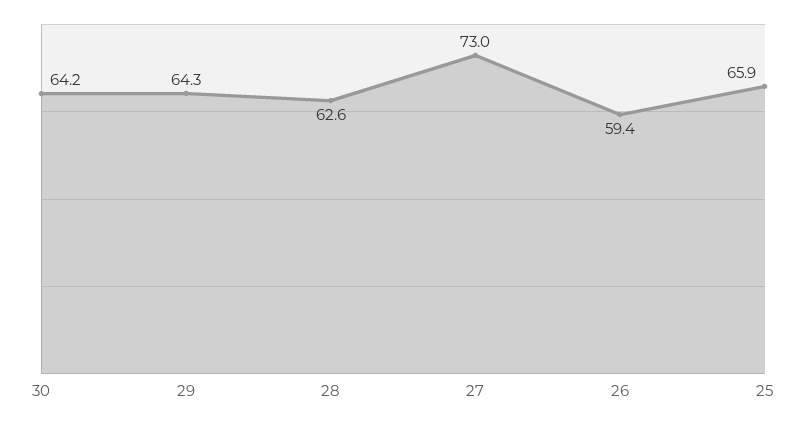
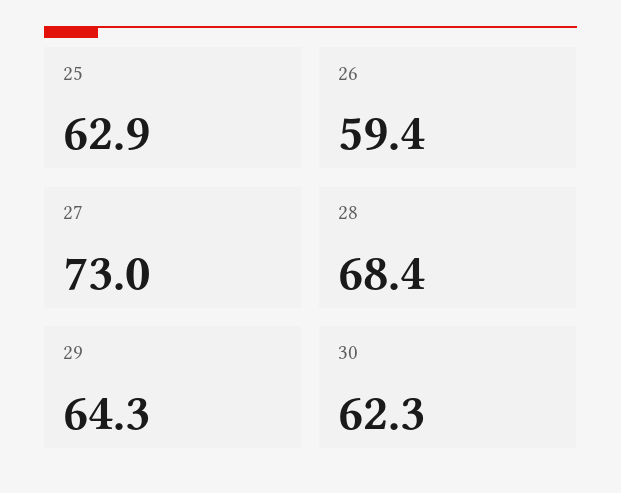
30: 64.2 -> 62.3
28: 62.6 -> 68.4
25: 65.9 -> 62.9

